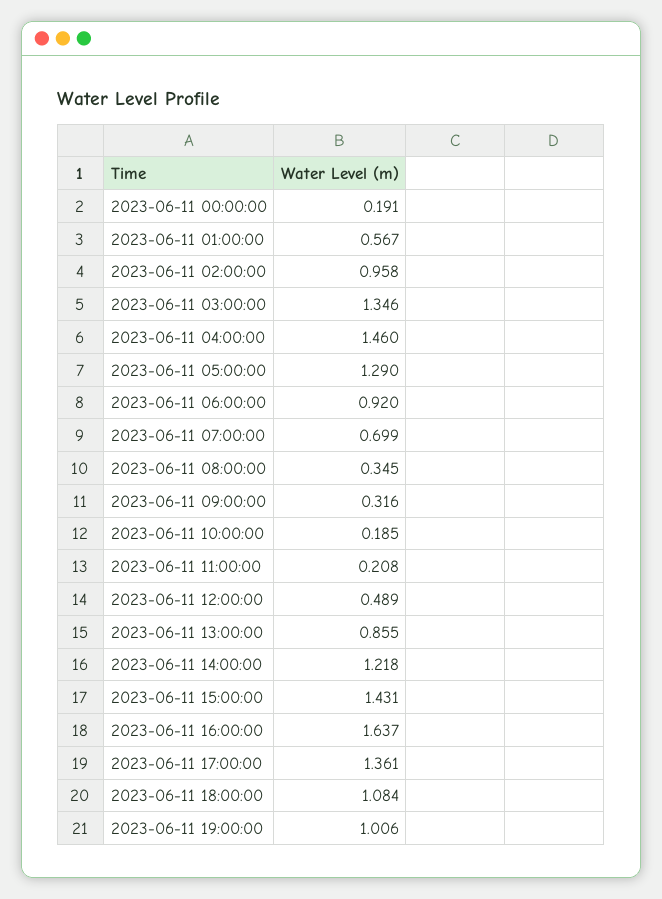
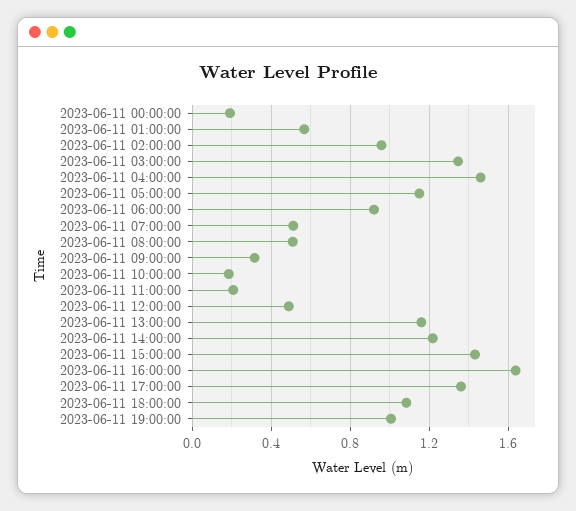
2023-06-11 05:00:00: 1.29 -> 1.15
2023-06-11 07:00:00: 0.699 -> 0.5
2023-06-11 08:00:00: 0.345 -> 0.5
2023-06-11 13:00:00: 0.855 -> 1.15

